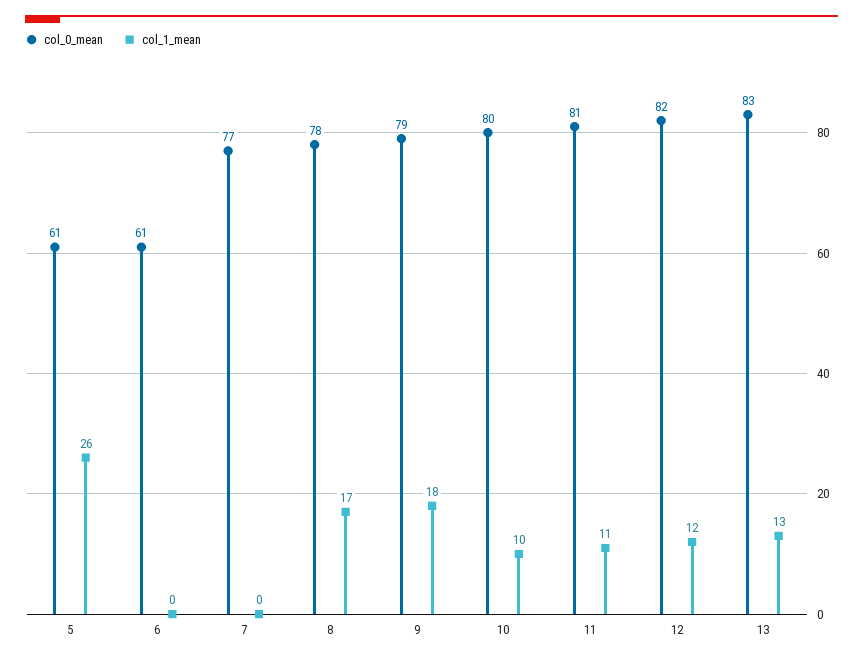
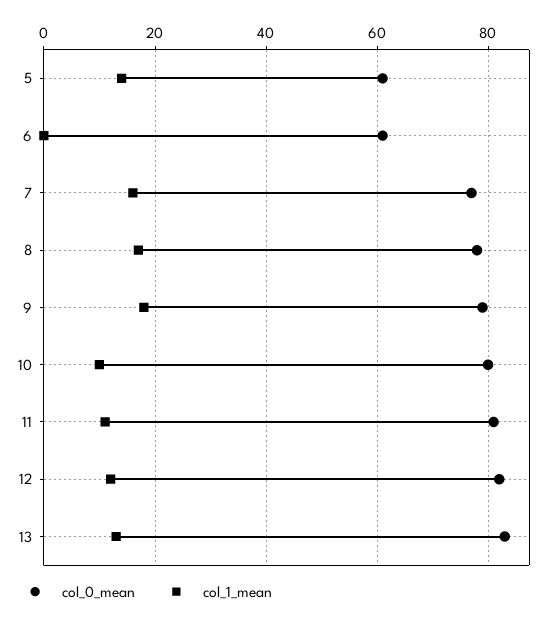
col_1_mean, 5: 26 -> 15
col_1_mean, 7: 0 -> 15

